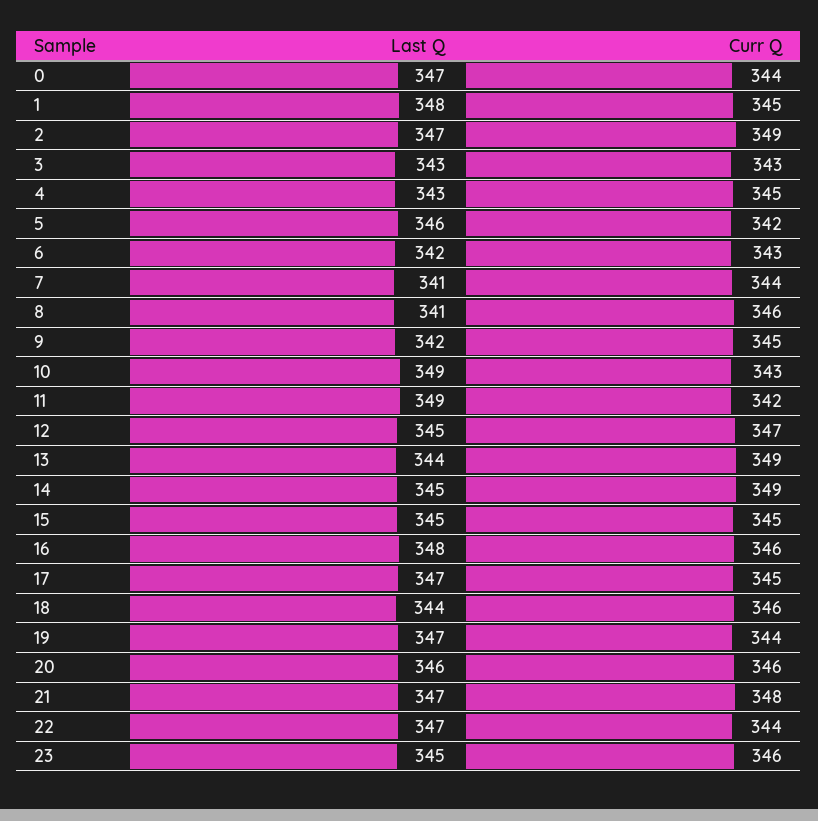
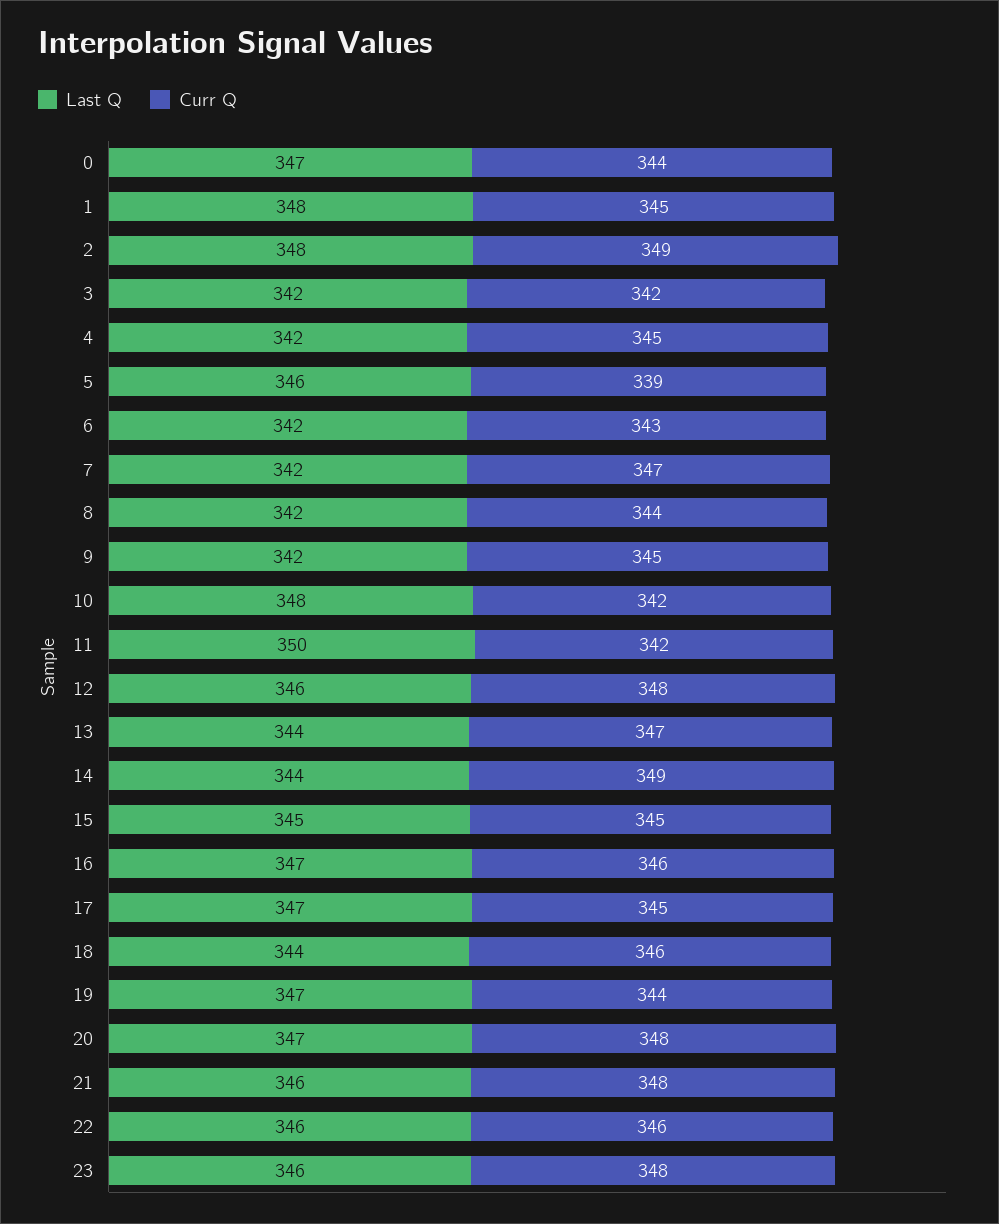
Last Q, 2: 347 -> 348
Last Q, 3: 343 -> 342
Curr Q, 3: 343 -> 342
Last Q, 4: 343 -> 342
Curr Q, 5: 342 -> 339
Last Q, 7: 341 -> 342
Curr Q, 7: 344 -> 347
Last Q, 8: 341 -> 342
Curr Q, 8: 346 -> 344
Last Q, 10: 349 -> 348
Curr Q, 10: 343 -> 342
Last Q, 11: 349 -> 350
Last Q, 12: 345 -> 346
Curr Q, 12: 347 -> 348
Curr Q, 13: 349 -> 347
Last Q, 14: 345 -> 344
Last Q, 16: 348 -> 347
Last Q, 20: 346 -> 347
Curr Q, 20: 346 -> 348
Last Q, 21: 347 -> 346
Last Q, 22: 347 -> 346
Curr Q, 22: 344 -> 346
Last Q, 23: 345 -> 346
Curr Q, 23: 346 -> 348

